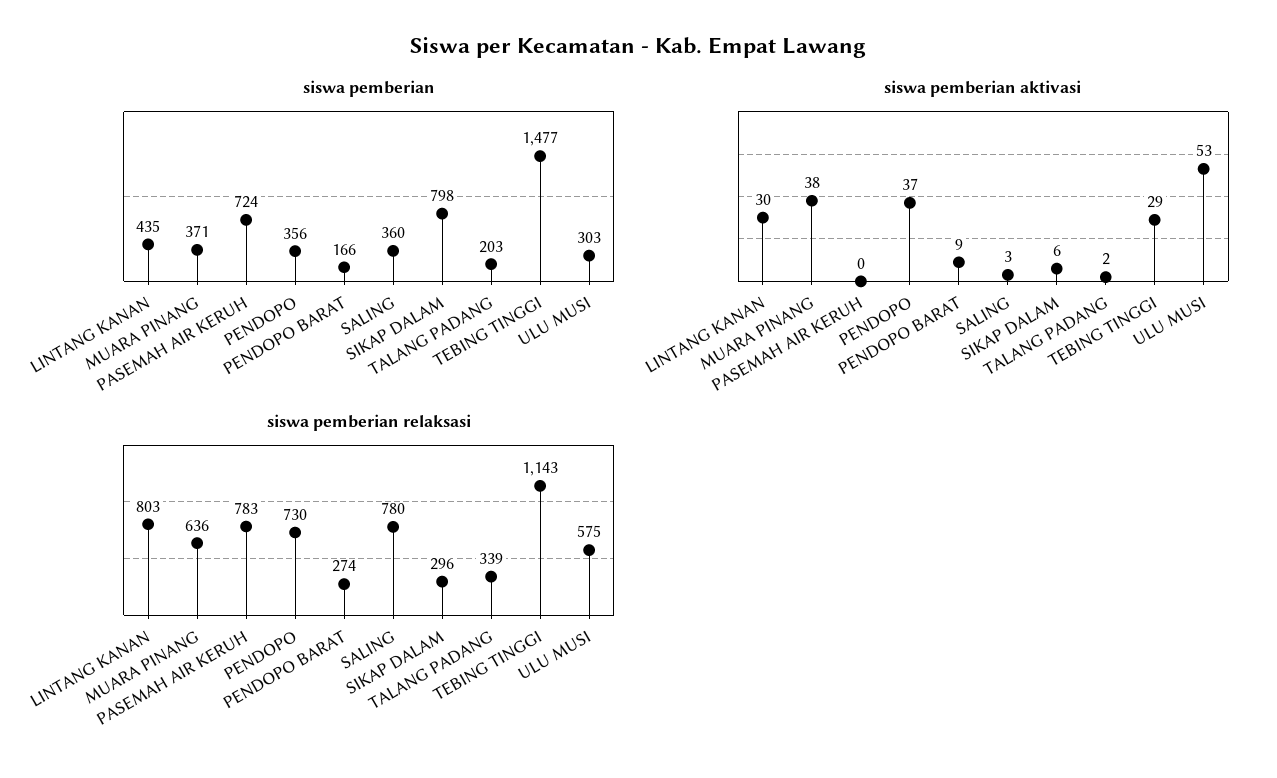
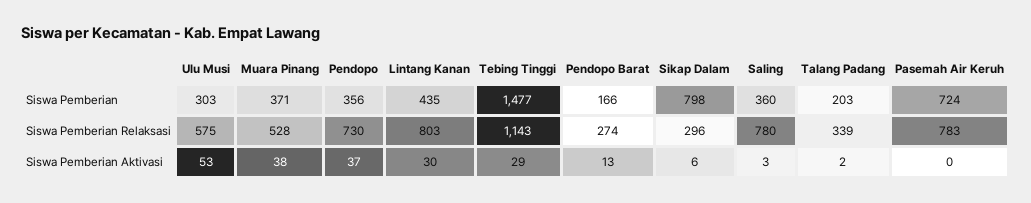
siswa pemberian aktivasi, PENDOPO BARAT: 9 -> 13
siswa pemberian relaksasi, MUARA PINANG: 636 -> 528

